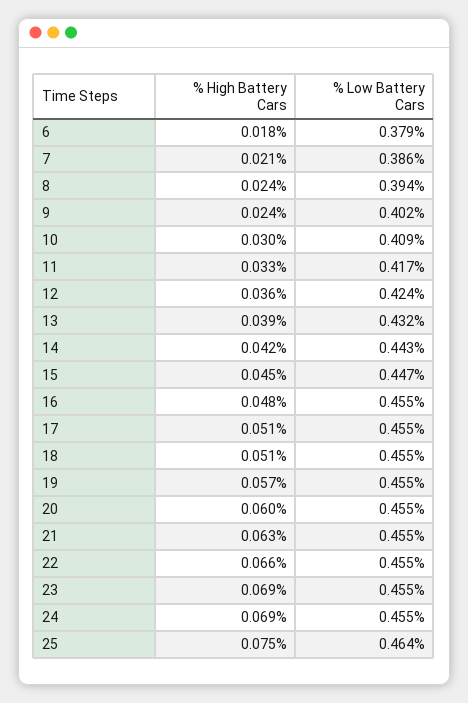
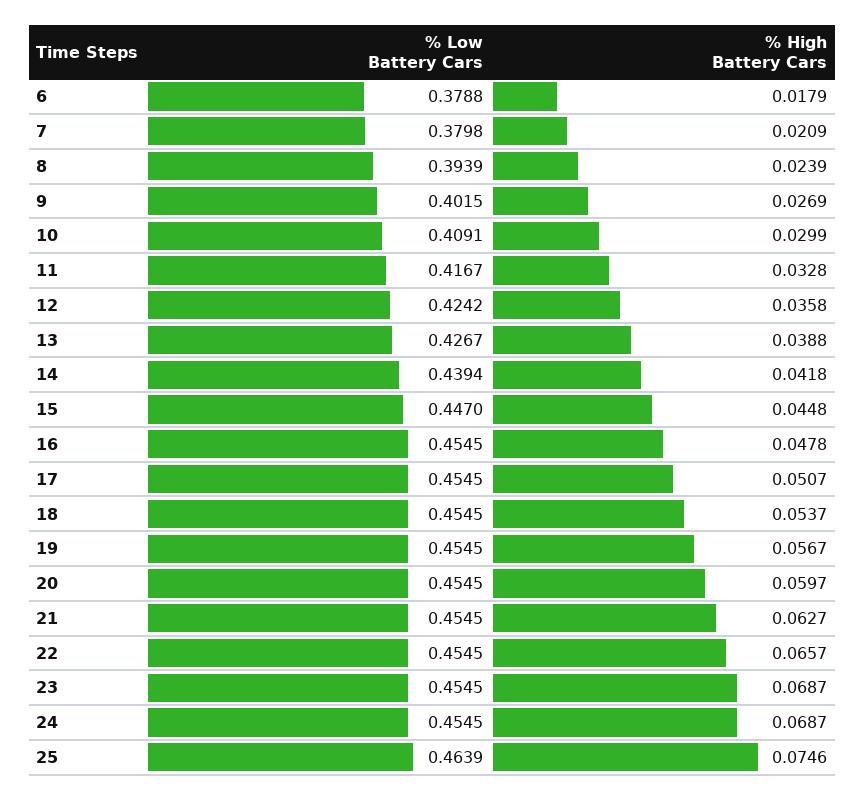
% Low Battery Cars, 7: 0.386 -> 0.3798
% High Battery Cars, 9: 0.024 -> 0.0269
% Low Battery Cars, 13: 0.432 -> 0.4267
% Low Battery Cars, 14: 0.443 -> 0.4394
% High Battery Cars, 18: 0.051 -> 0.0537

